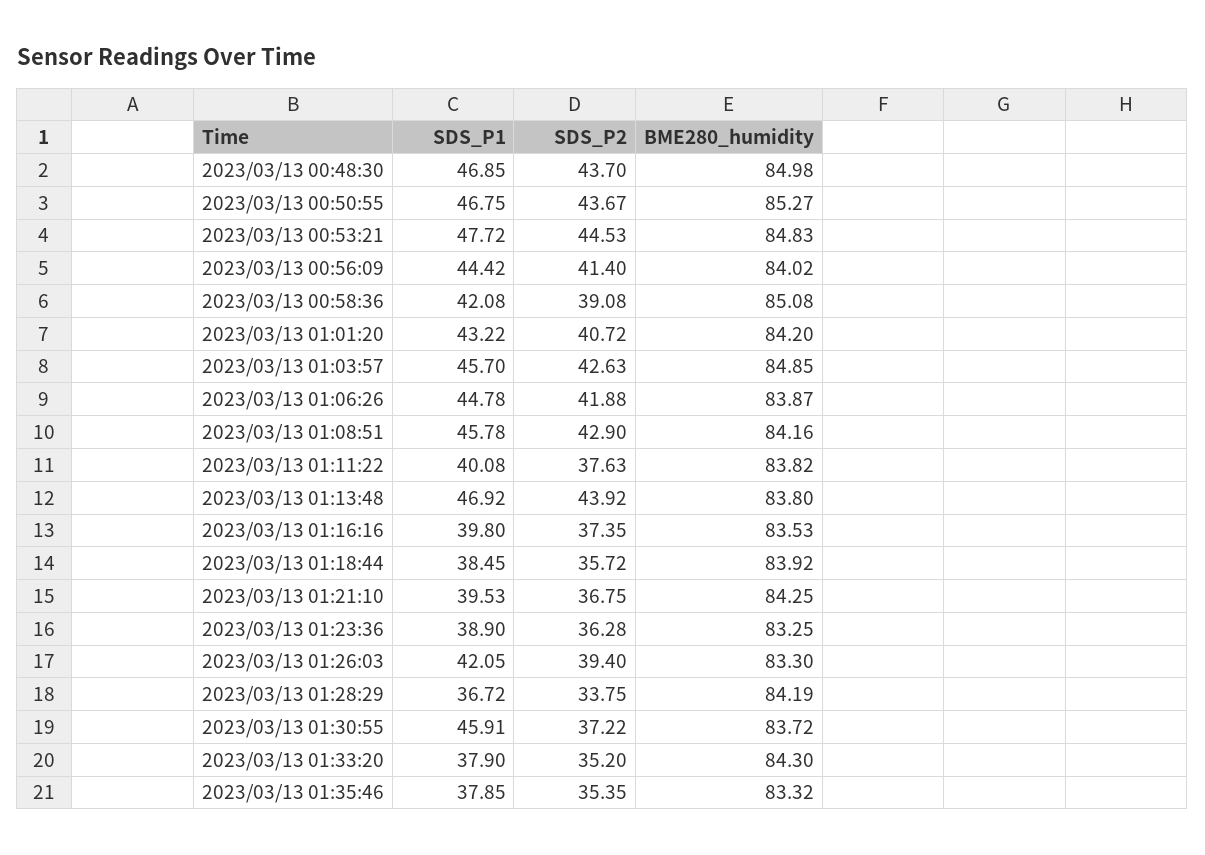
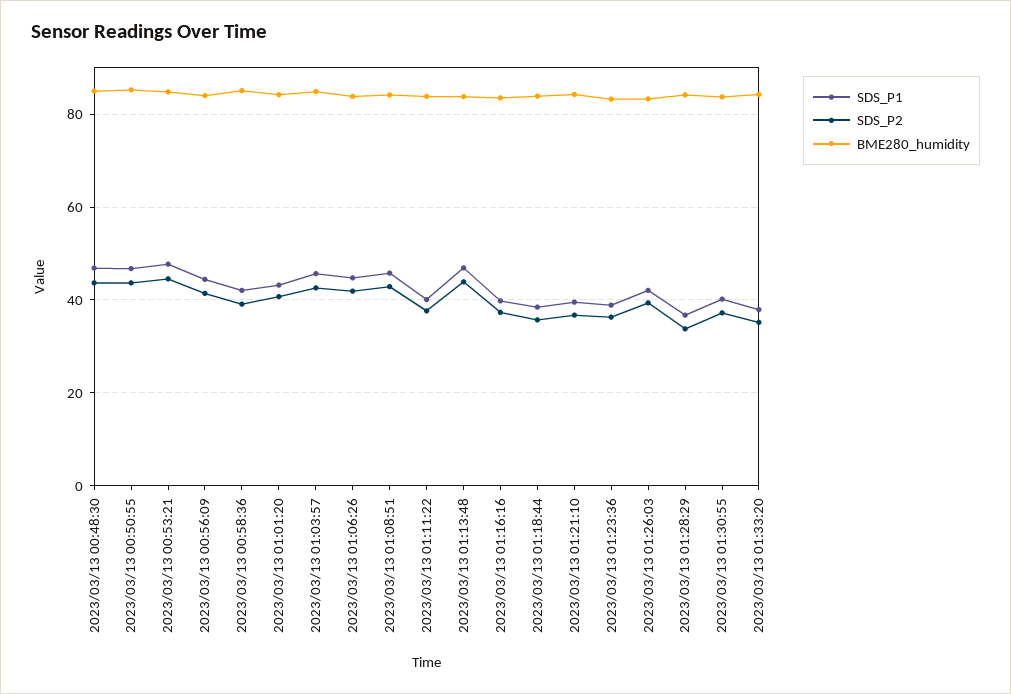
SDS_P1, 2023/03/13 01:30:55: 45.91 -> 40
SDS_P1, 2023/03/13 01:35:46: 37.85 -> none
SDS_P2, 2023/03/13 01:35:46: 35.35 -> none
BME280_humidity, 2023/03/13 01:35:46: 83.32 -> none

